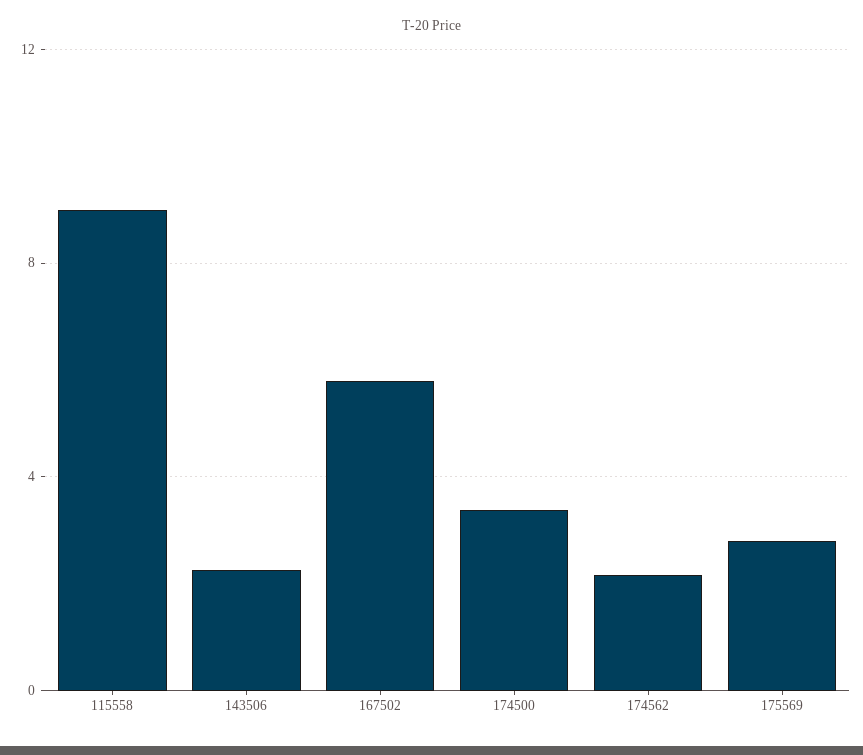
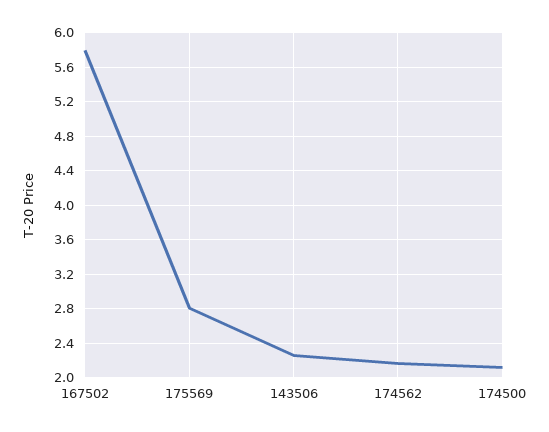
115558: 9 -> none
174500: 3.5 -> 2.1

